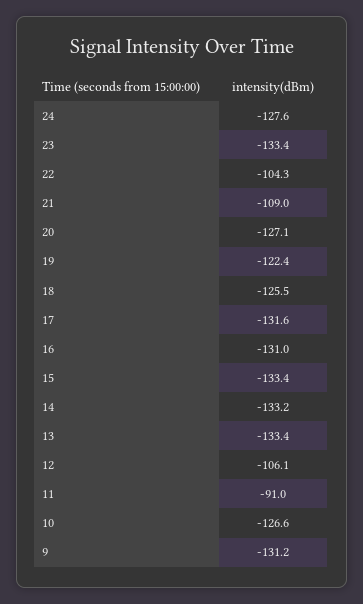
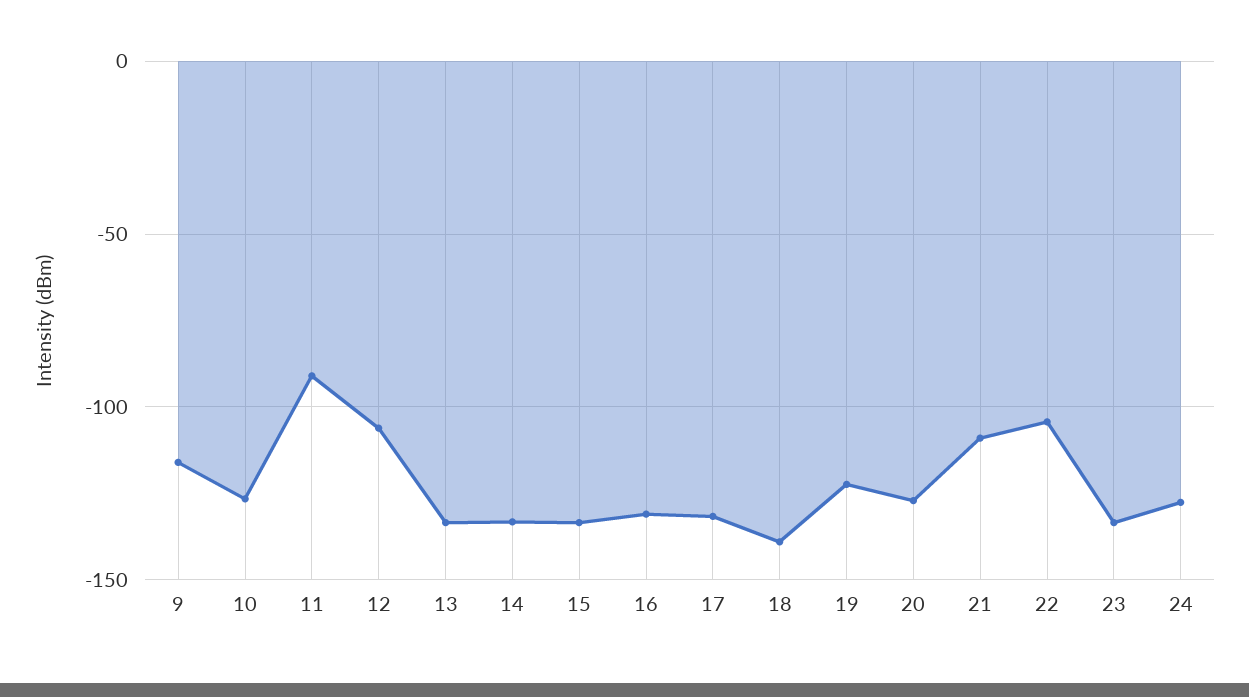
18: -125.5 -> -140
9: -131.2 -> -115

